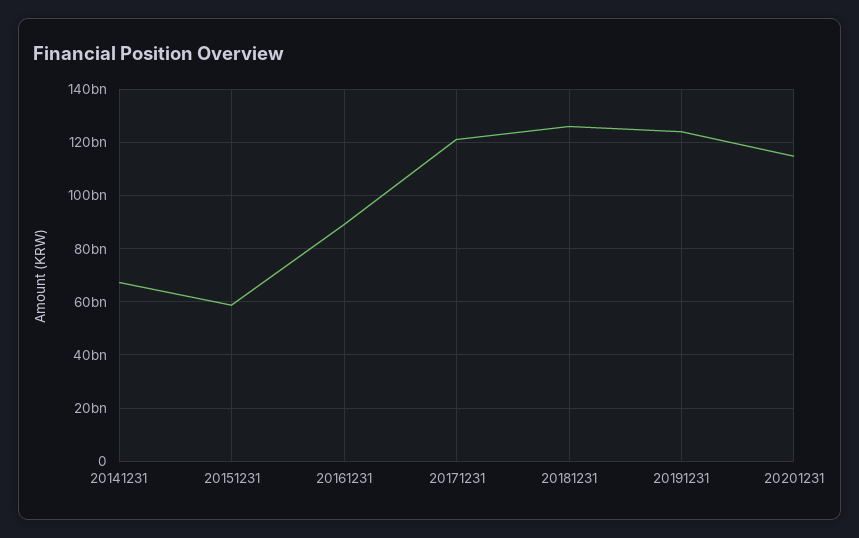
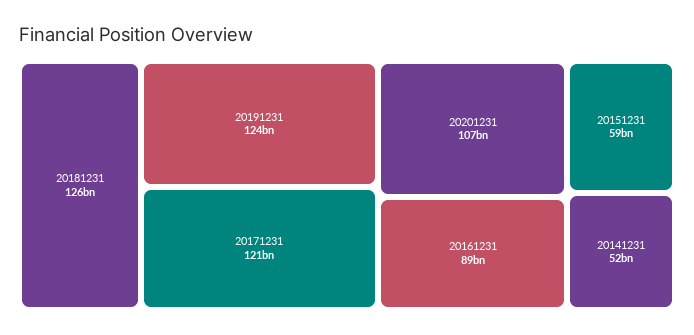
20141231: 67500000000 -> 52000000000
20201231: 115000000000 -> 107000000000

